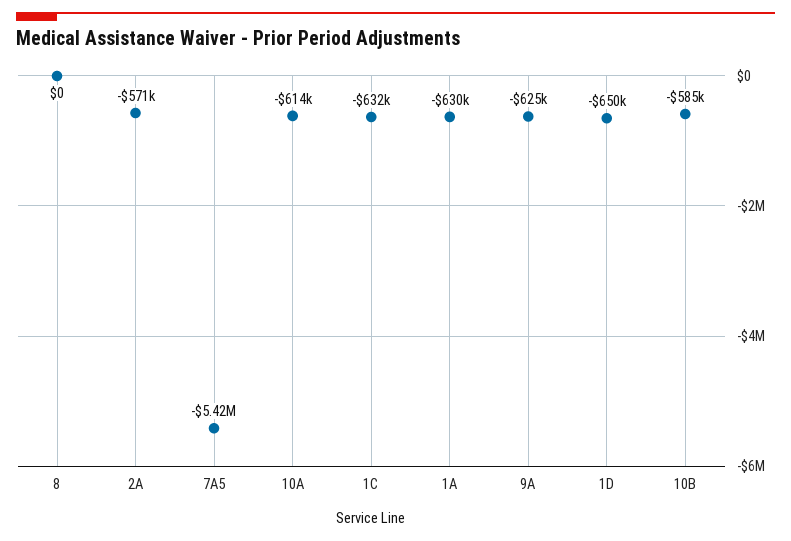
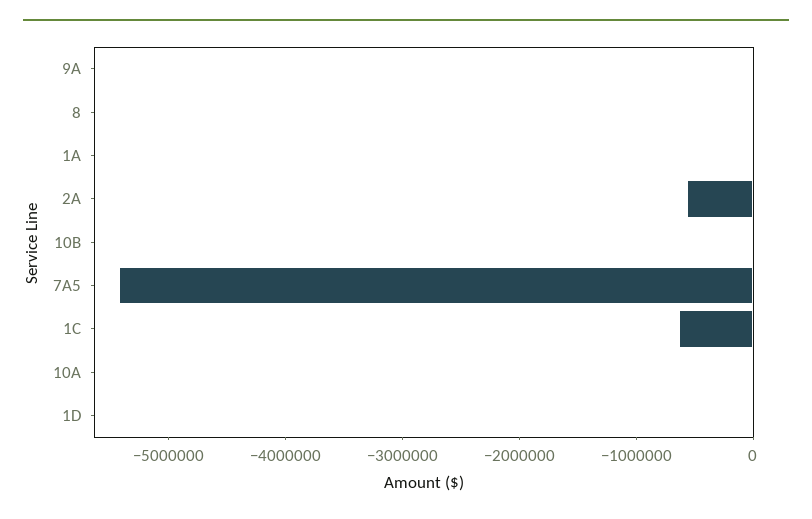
10A: -614000 -> 0
1A: -630000 -> 0
9A: -625000 -> 0
1D: -650000 -> 0
10B: -585000 -> 0

